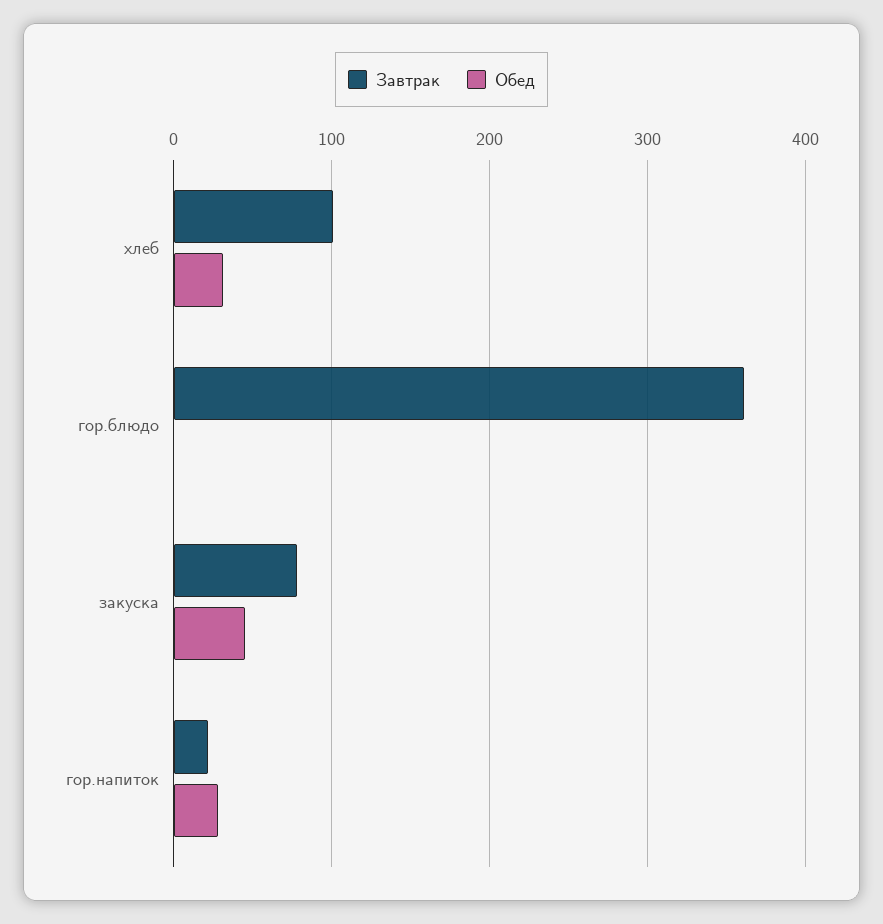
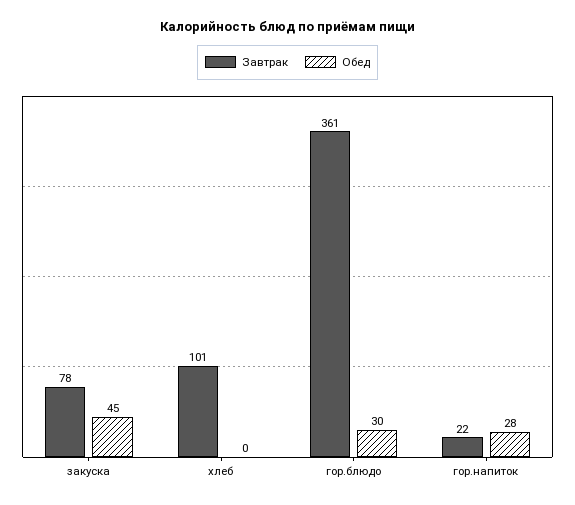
Обед, хлеб: 30 -> 0
Обед, гор.блюдо: 0 -> 30

